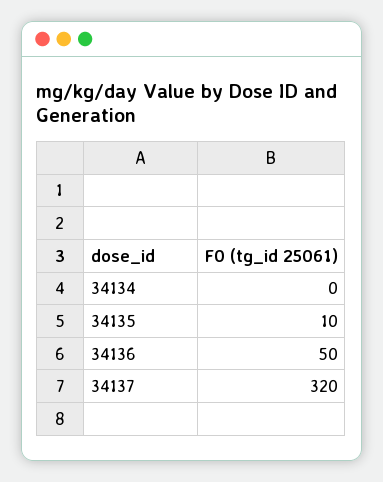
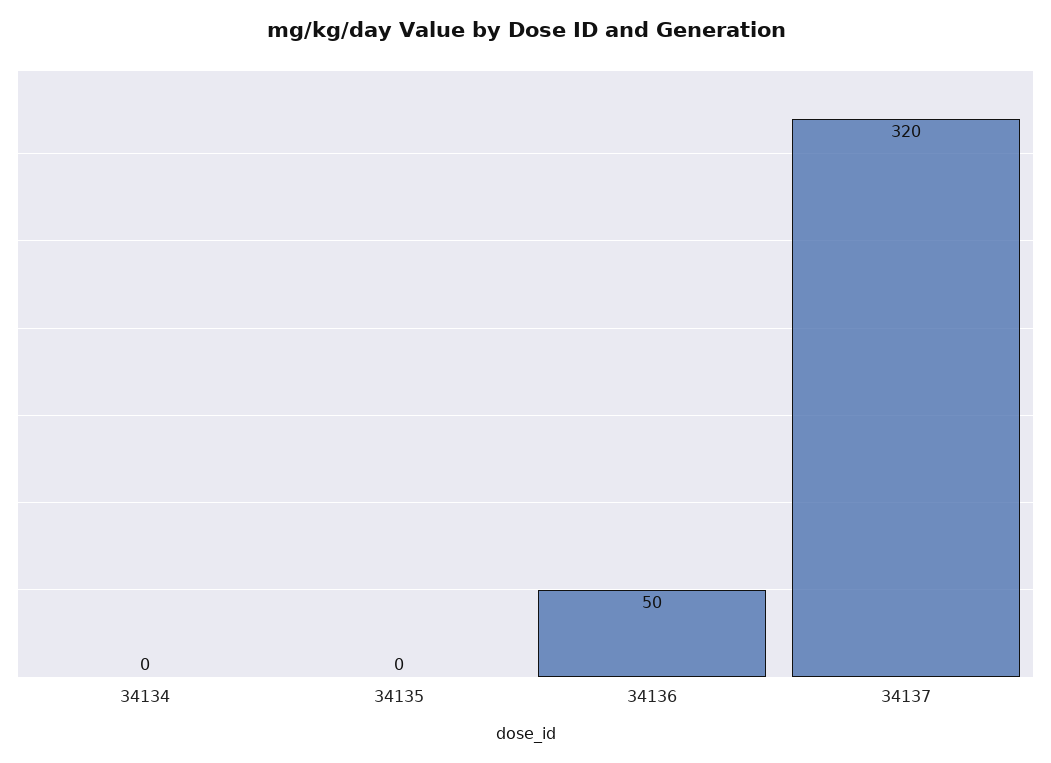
34135: 10 -> 0

